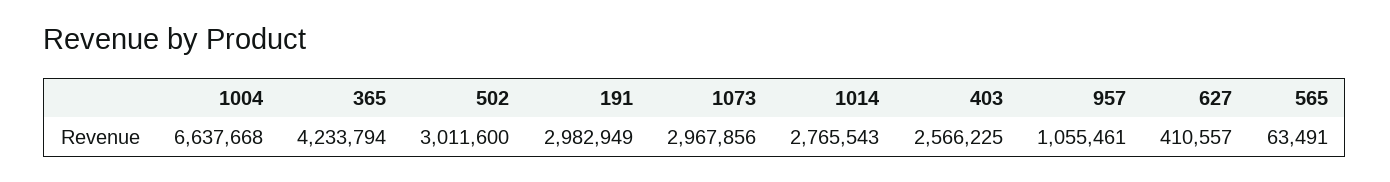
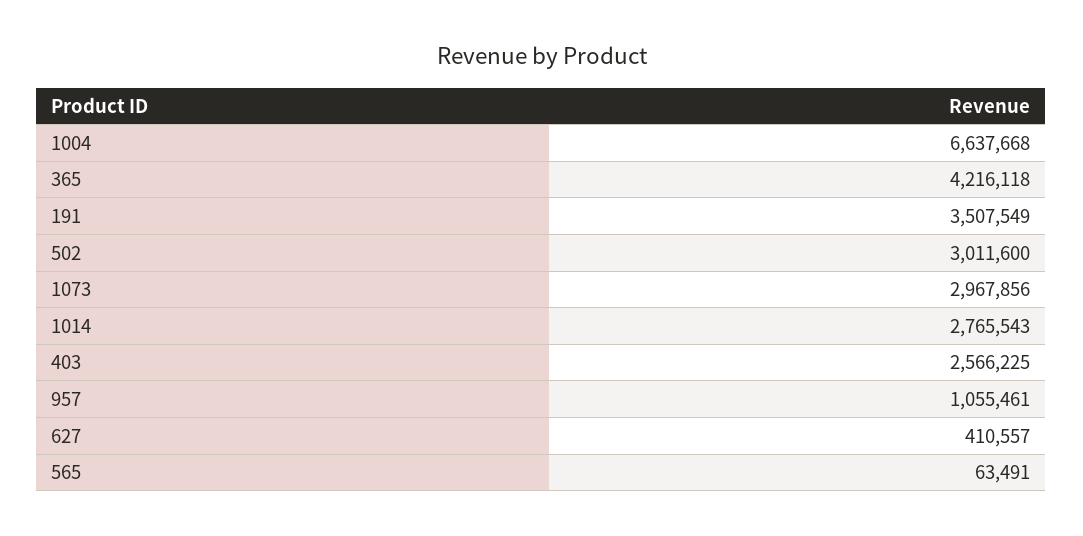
365: 4233794 -> 4216118
191: 2982949 -> 3507549

